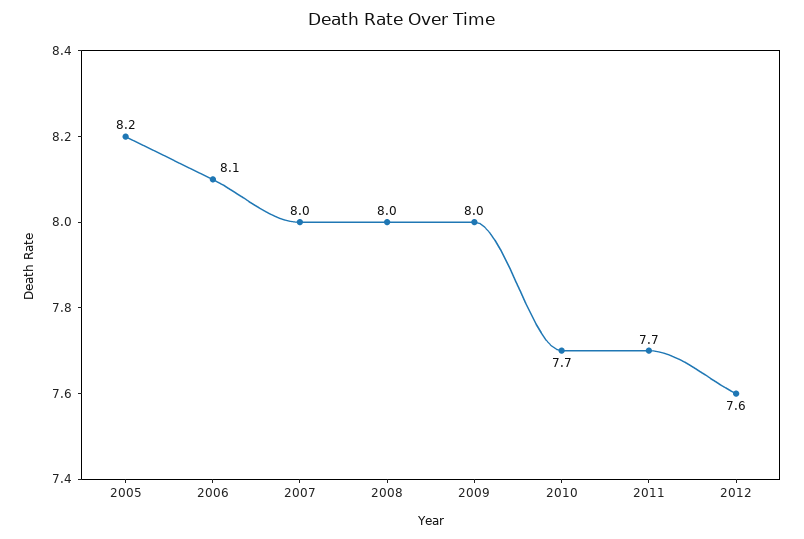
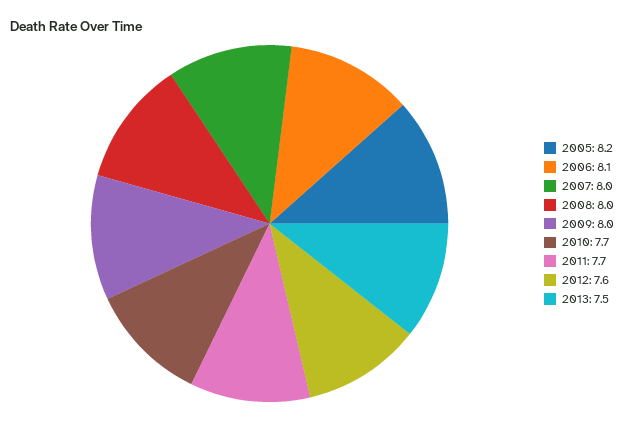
2013: none -> 7.5

